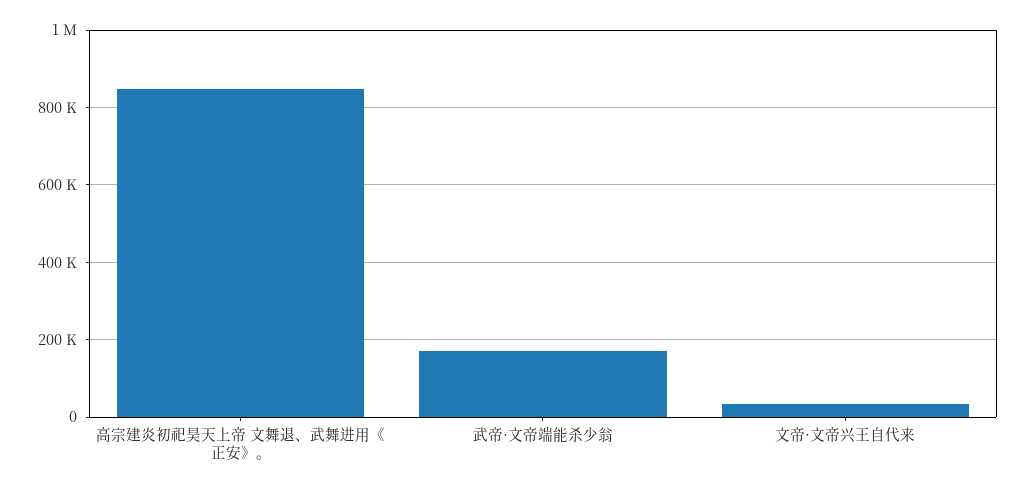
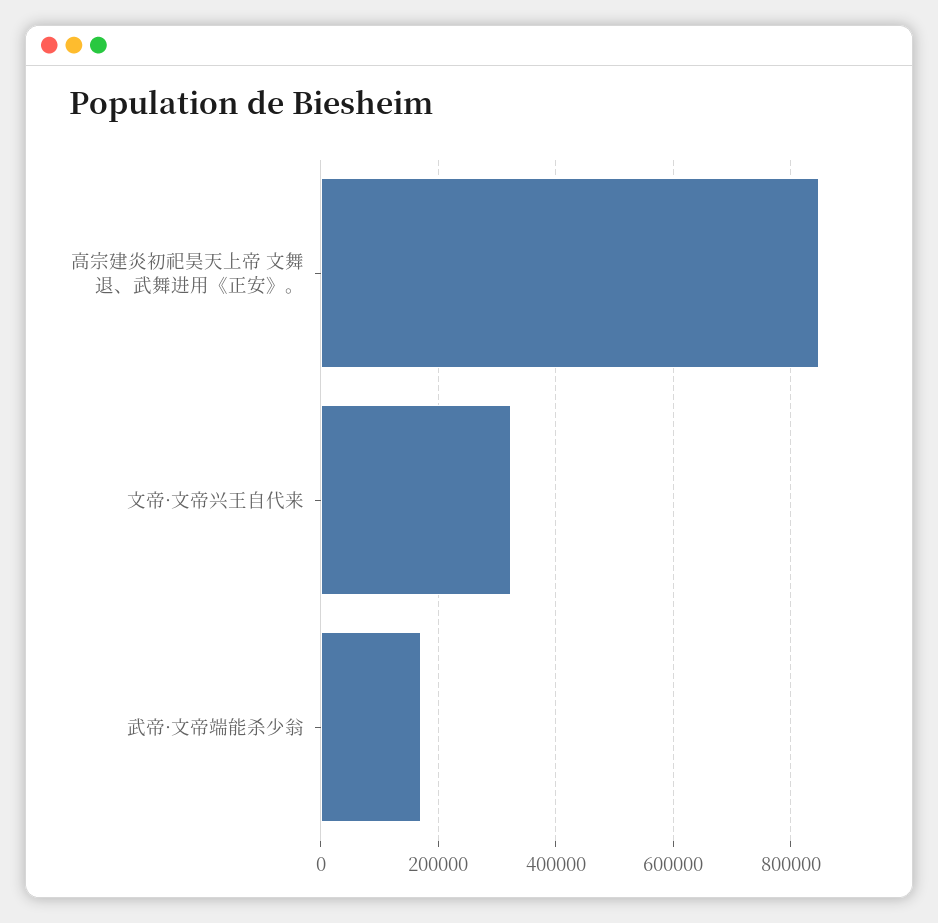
文帝·文帝兴王自代来: 40000 -> 320000

